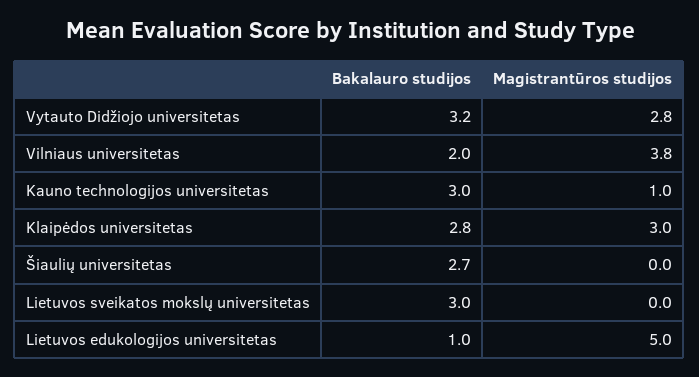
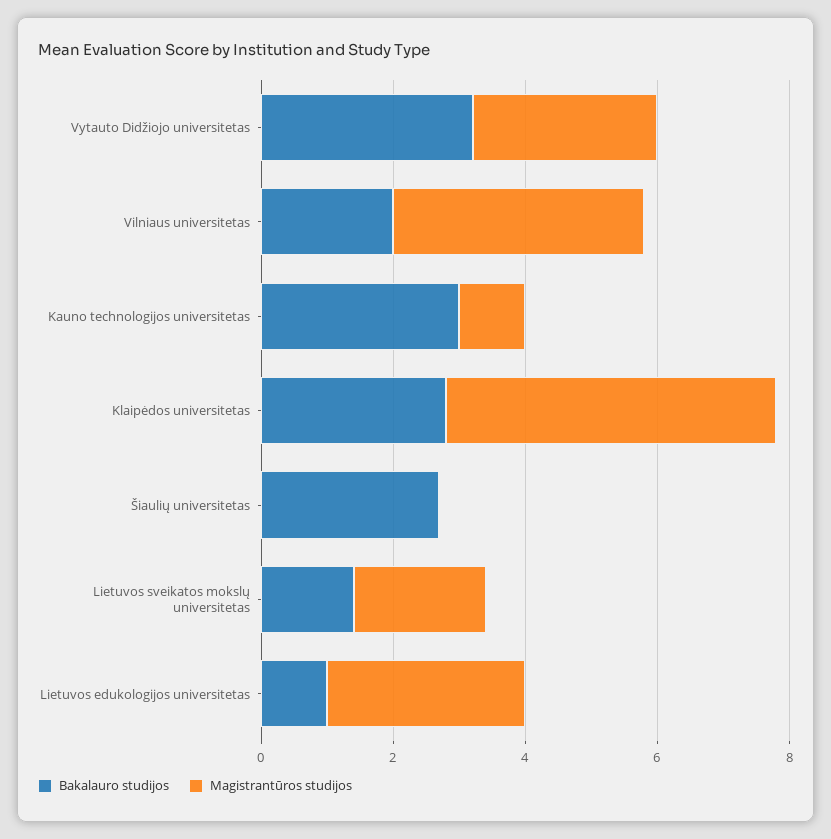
Magistrantūros studijos, Klaipėdos universitetas: 3 -> 5
Bakalauro studijos, Lietuvos sveikatos mokslų universitetas: 3 -> 1.5
Magistrantūros studijos, Lietuvos sveikatos mokslų universitetas: 0 -> 2
Magistrantūros studijos, Lietuvos edukologijos universitetas: 5 -> 3

